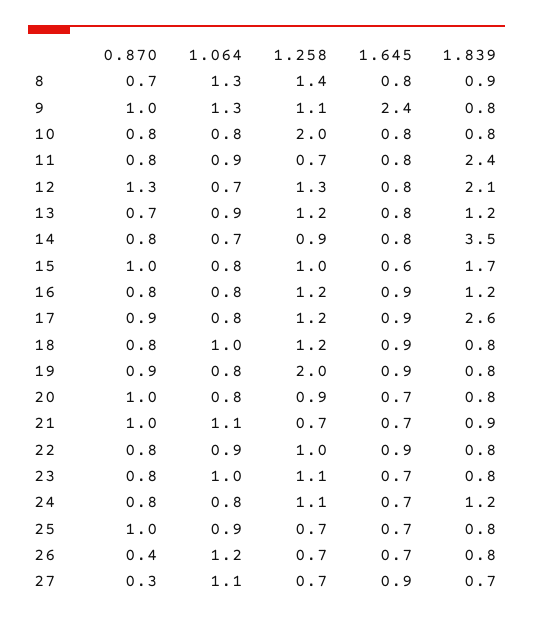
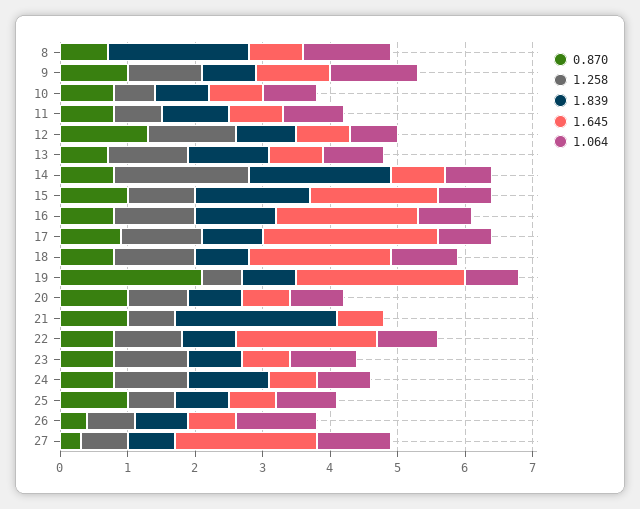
1.258, 8: 1.4 -> 0
1.839, 8: 0.9 -> 2
1.645, 9: 2.4 -> 1
1.258, 10: 2 -> 0.5
1.839, 11: 2.4 -> 1
1.839, 12: 2.1 -> 1
1.258, 14: 0.9 -> 2
1.839, 14: 3.5 -> 2
1.645, 15: 0.6 -> 2
1.645, 16: 0.9 -> 2
1.645, 17: 0.9 -> 2.5
1.839, 17: 2.6 -> 1
1.645, 18: 0.9 -> 2
0.870, 19: 0.9 -> 2
1.258, 19: 2 -> 0.5
1.645, 19: 0.9 -> 2.5
1.064, 21: 1.1 -> 0
1.839, 21: 0.9 -> 2.5
1.645, 22: 0.9 -> 2
1.645, 27: 0.9 -> 2

